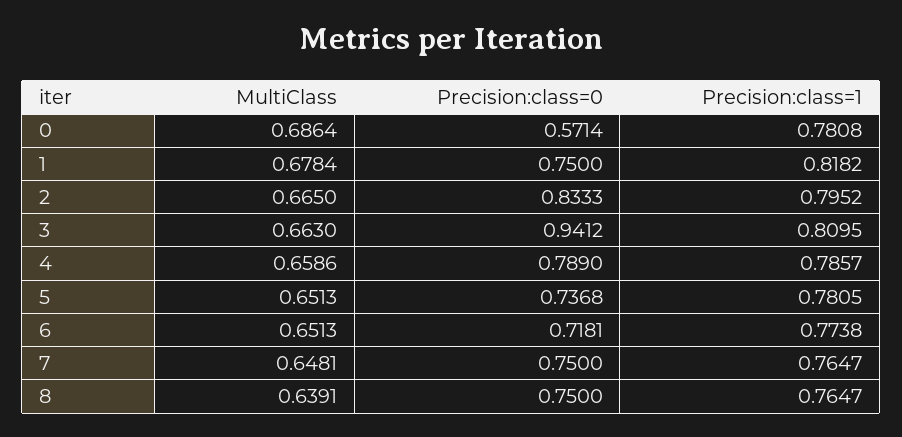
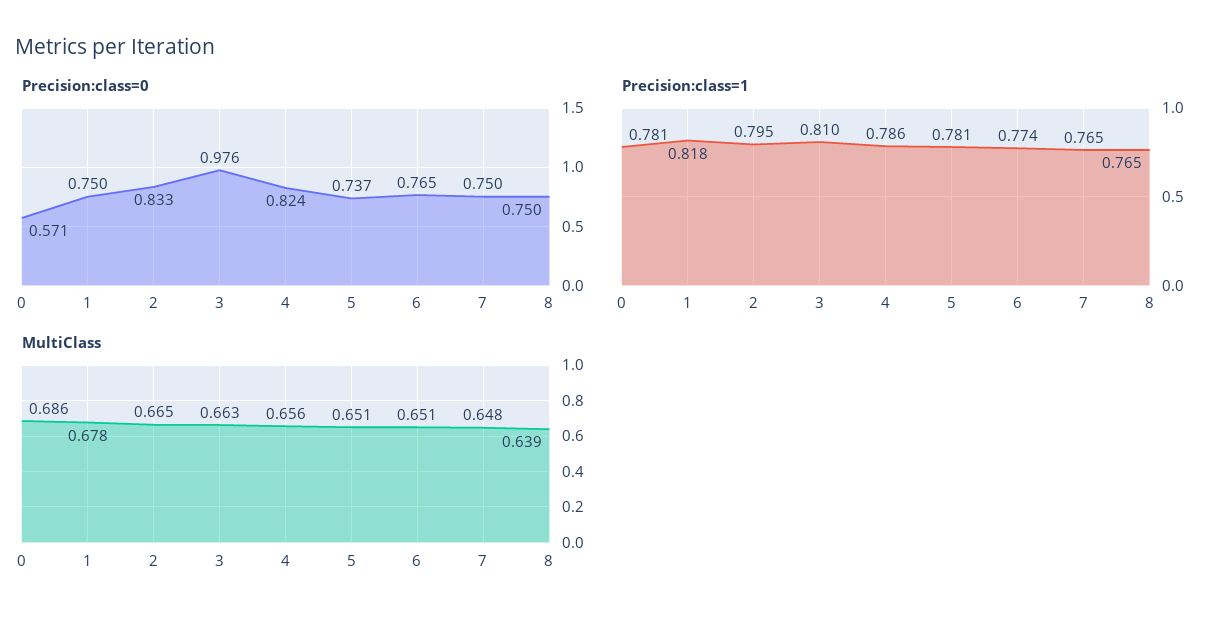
Precision:class=0, 3: 0.9412 -> 0.976
MultiClass, 4: 0.6586 -> 0.656
Precision:class=0, 4: 0.789 -> 0.824
Precision:class=0, 6: 0.7181 -> 0.765

